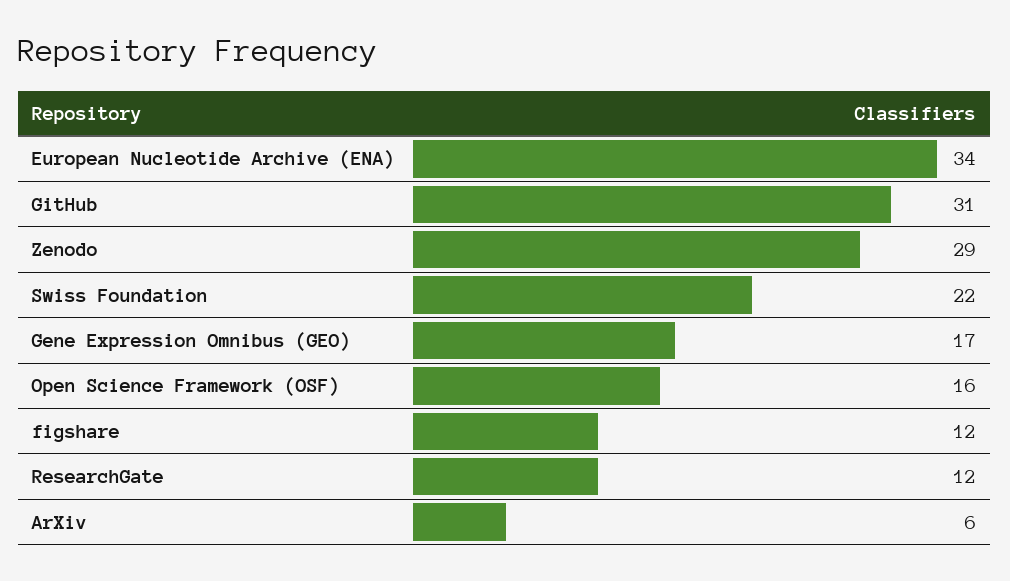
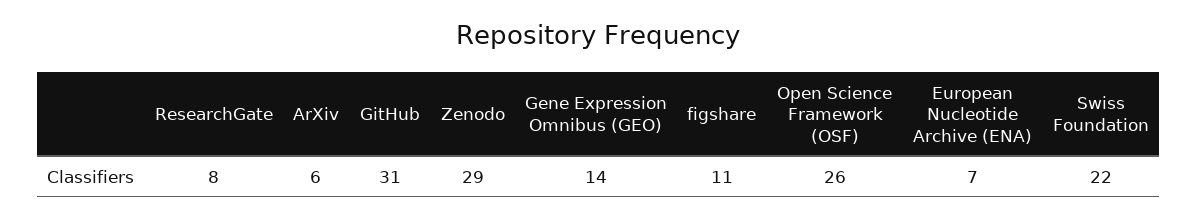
European Nucleotide Archive (ENA): 34 -> 7
Gene Expression Omnibus (GEO): 17 -> 14
Open Science Framework (OSF): 16 -> 26
figshare: 12 -> 11
ResearchGate: 12 -> 8

